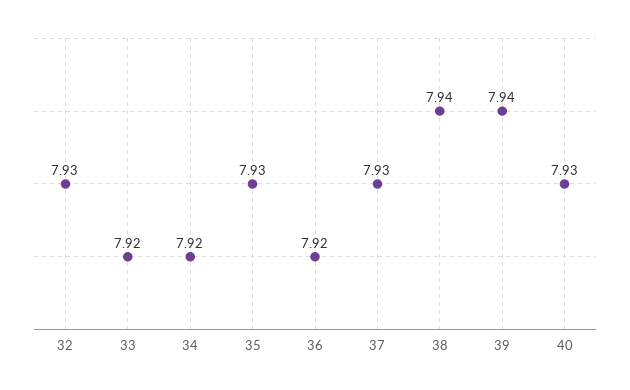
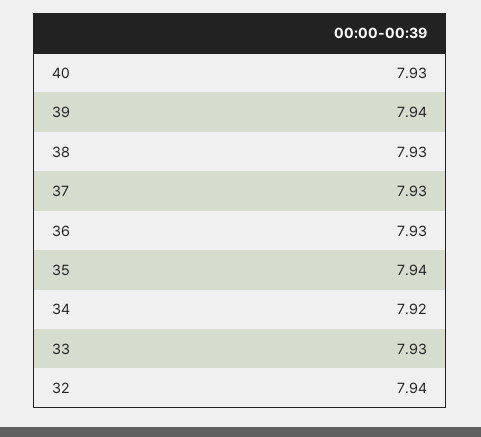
32: 7.93 -> 7.94
33: 7.92 -> 7.93
35: 7.93 -> 7.94
36: 7.92 -> 7.93
38: 7.94 -> 7.93

